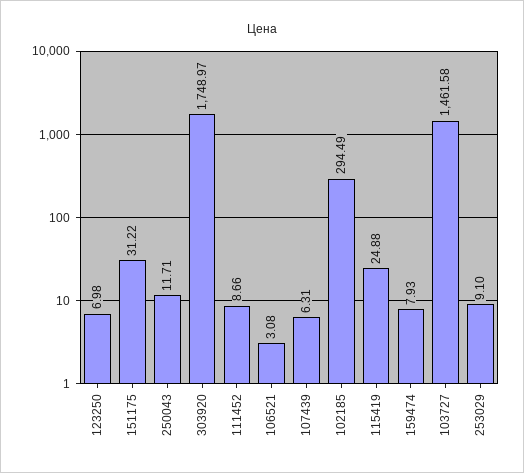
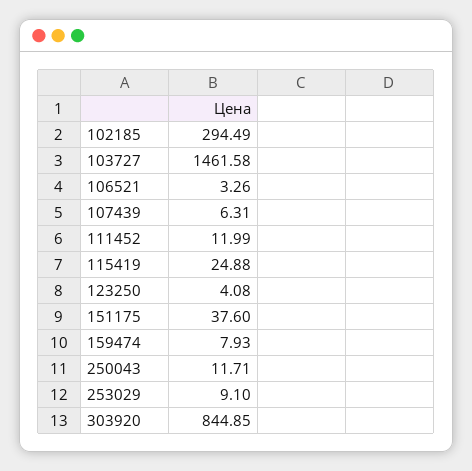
123250: 6.98 -> 4.08
151175: 31.22 -> 37.6
303920: 1748.97 -> 844.85
111452: 8.66 -> 11.99
106521: 3.08 -> 3.26

